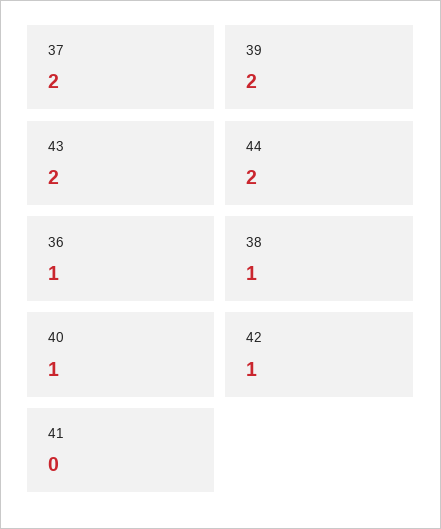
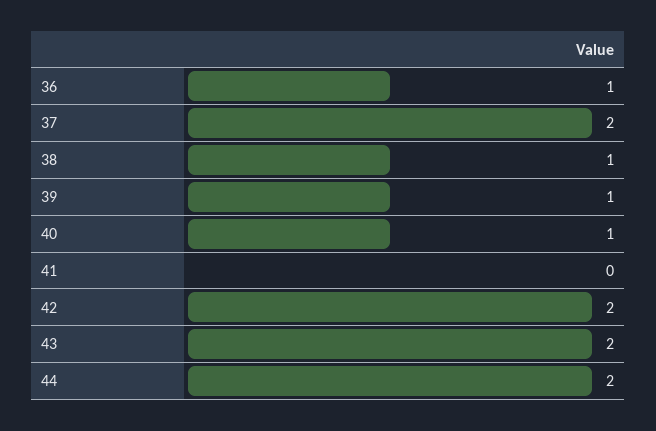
39: 2 -> 1
42: 1 -> 2

